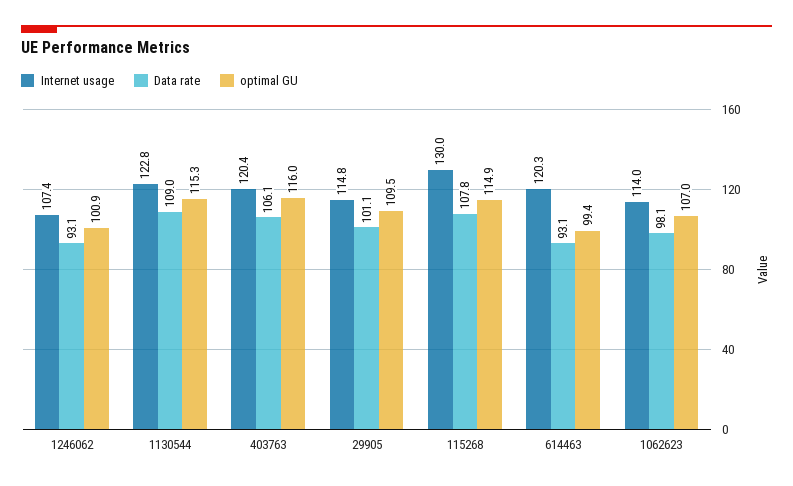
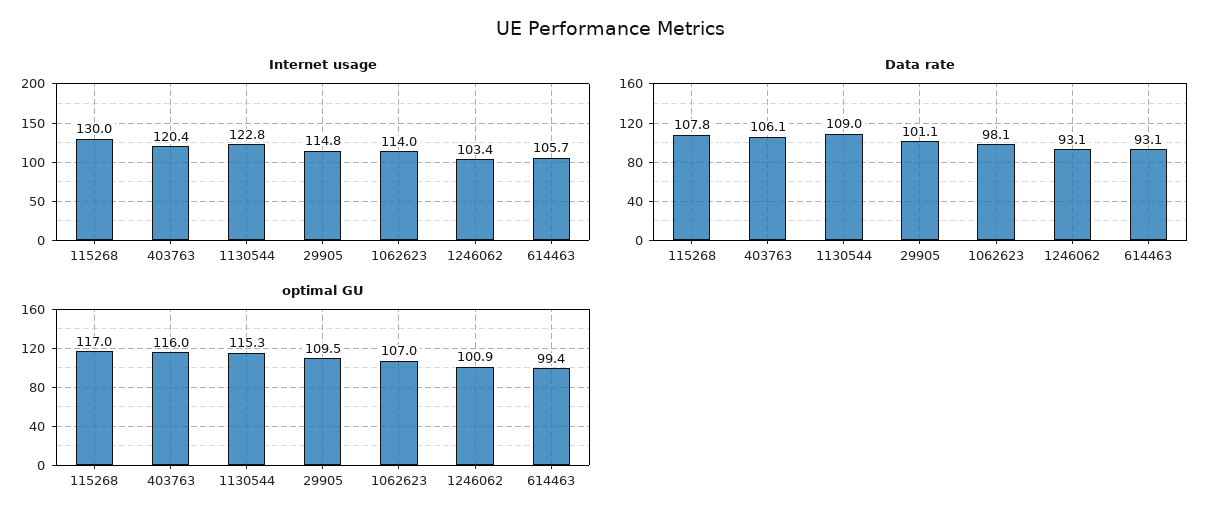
Internet usage, 1246062: 107.4 -> 103.4
optimal GU, 115268: 114.9 -> 117
Internet usage, 614463: 120.3 -> 105.7

